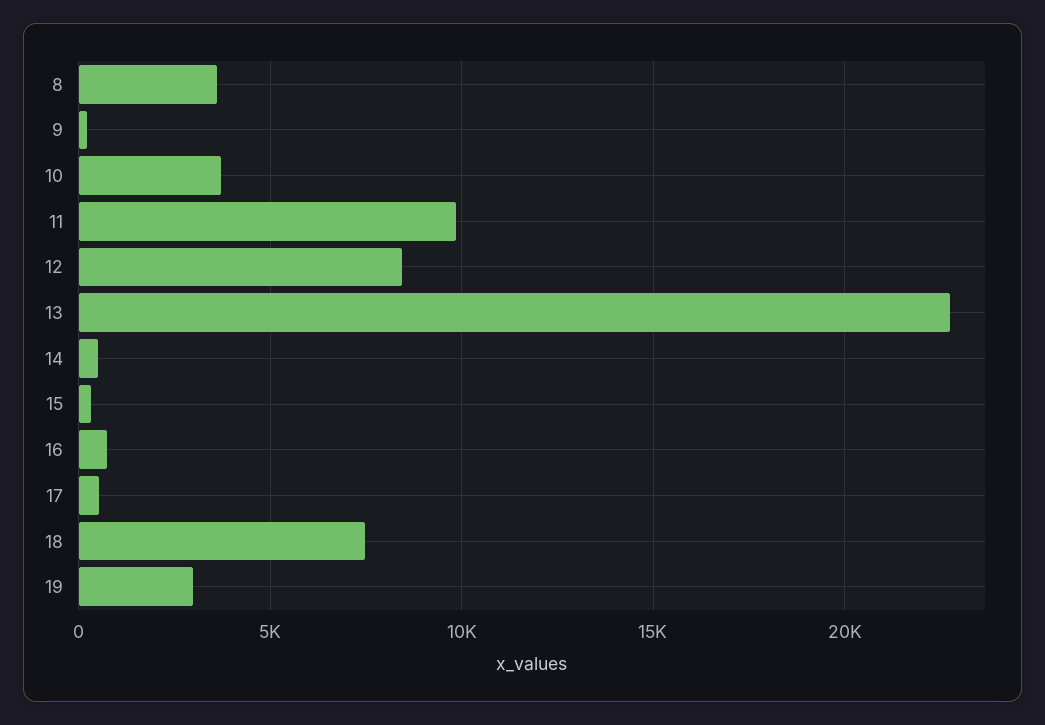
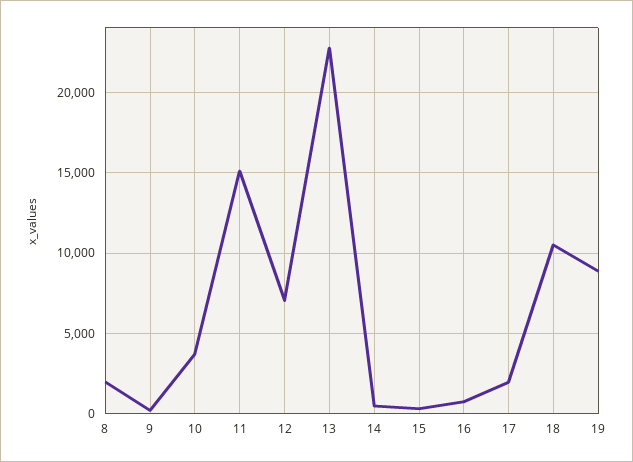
8: 3500 -> 2000
11: 10000 -> 15000
12: 8500 -> 7000
17: 500 -> 2000
18: 7500 -> 10500
19: 3000 -> 9000

